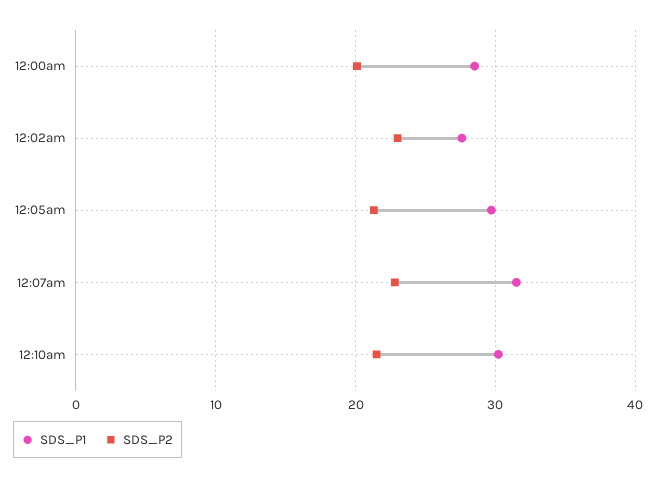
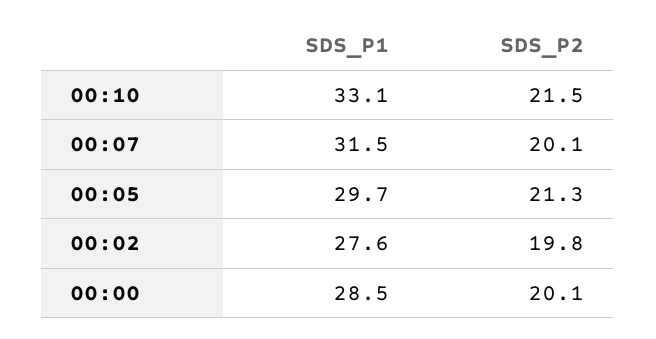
SDS_P2, 12:02am: 23 -> 19.8
SDS_P2, 12:07am: 23 -> 20.1
SDS_P1, 12:10am: 30 -> 33.1

